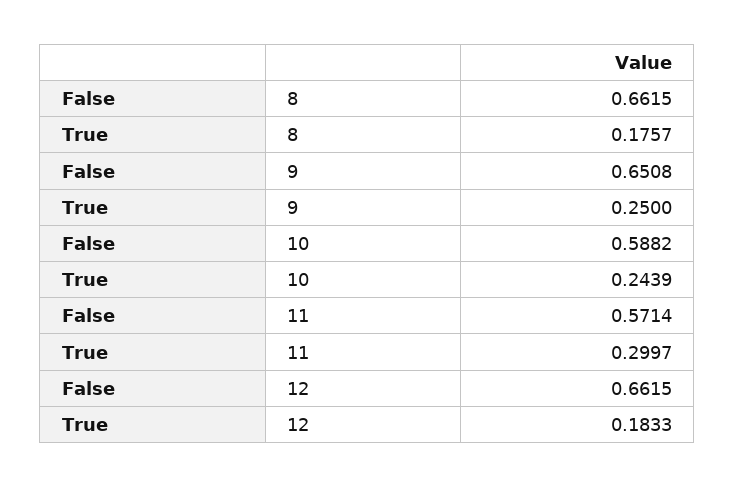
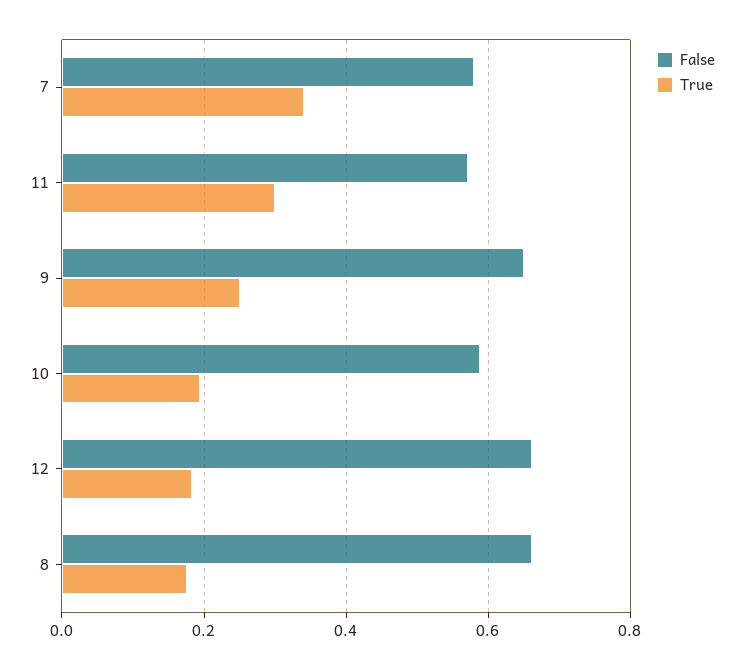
True, 10: 0.2439 -> 0.2
False, 7: none -> 0.58
True, 7: none -> 0.34

